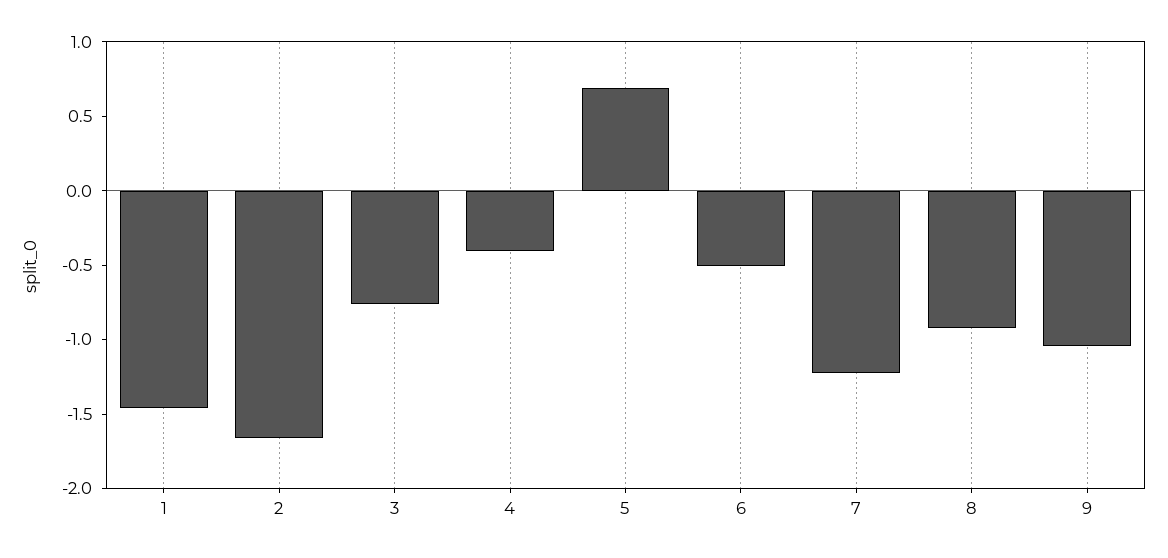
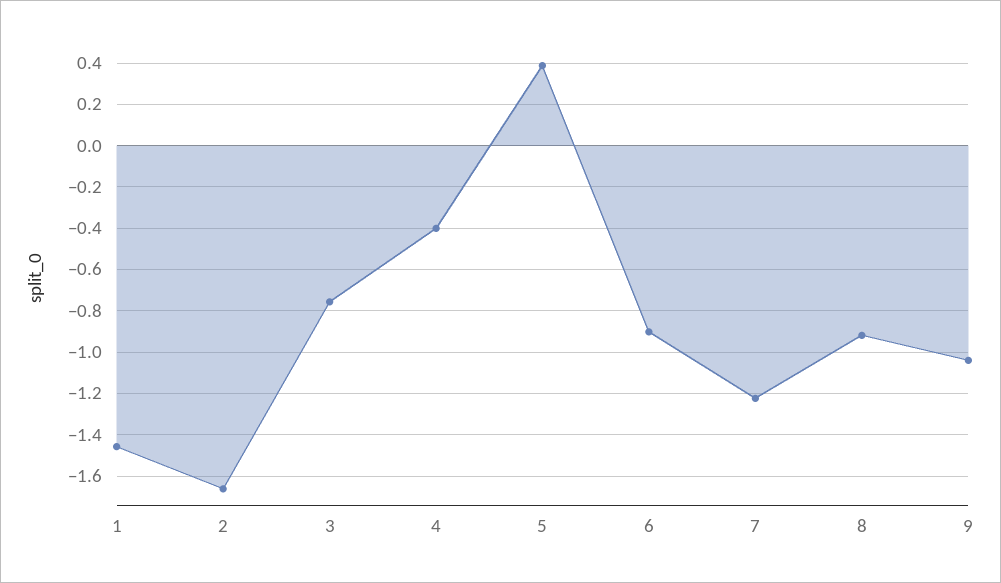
5: 0.7 -> 0.4
6: -0.5 -> -0.9

